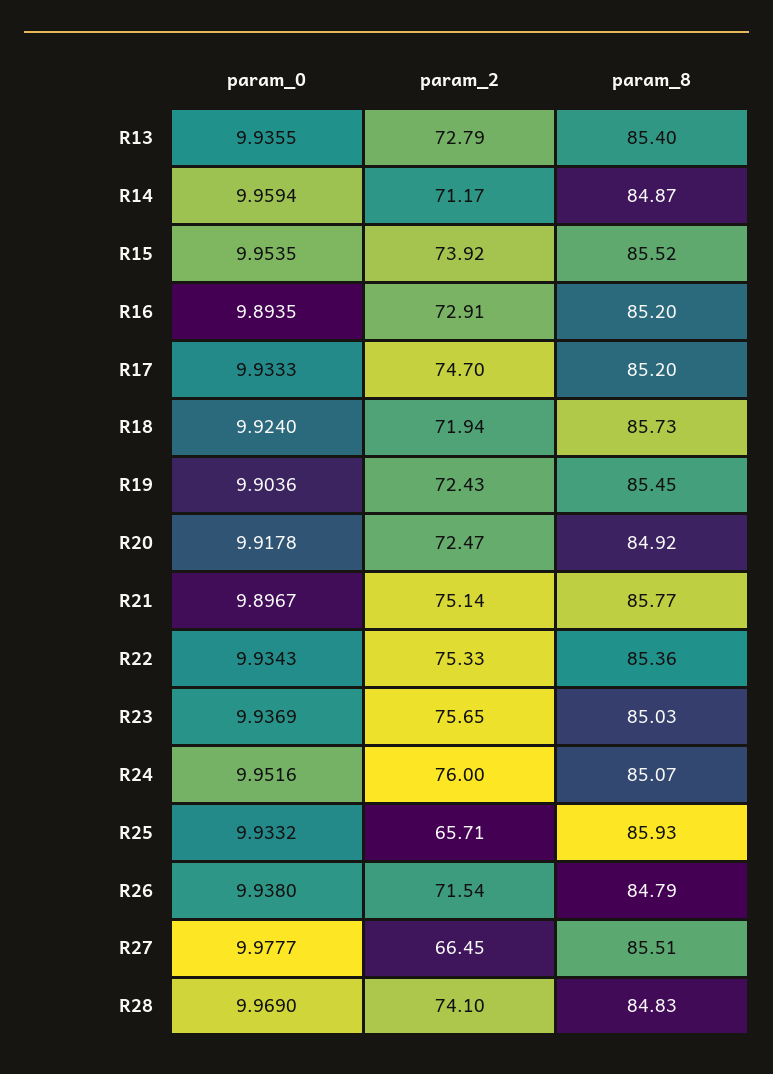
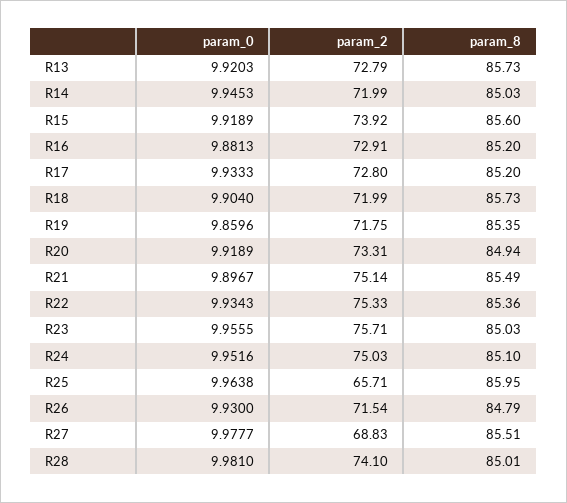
param_0, R13: 9.9355 -> 9.9203
param_8, R13: 85.4 -> 85.73
param_0, R14: 9.9594 -> 9.9453
param_2, R14: 71.17 -> 71.99
param_8, R14: 84.87 -> 85.03
param_0, R15: 9.9535 -> 9.9189
param_8, R15: 85.52 -> 85.6
param_0, R16: 9.8935 -> 9.8813
param_2, R17: 74.7 -> 72.8
param_0, R18: 9.924 -> 9.904
param_2, R18: 71.94 -> 71.99
param_0, R19: 9.9036 -> 9.8596
param_2, R19: 72.43 -> 71.75
param_8, R19: 85.45 -> 85.35
param_0, R20: 9.9178 -> 9.9189
param_2, R20: 72.47 -> 73.31
param_8, R20: 84.92 -> 84.94
param_8, R21: 85.77 -> 85.49
param_0, R23: 9.9369 -> 9.9555
param_2, R23: 75.65 -> 75.71
param_2, R24: 76 -> 75.03
param_8, R24: 85.07 -> 85.1
param_0, R25: 9.9332 -> 9.9638
param_8, R25: 85.93 -> 85.95
param_0, R26: 9.938 -> 9.93
param_2, R27: 66.45 -> 68.83
param_0, R28: 9.969 -> 9.981
param_8, R28: 84.83 -> 85.01

